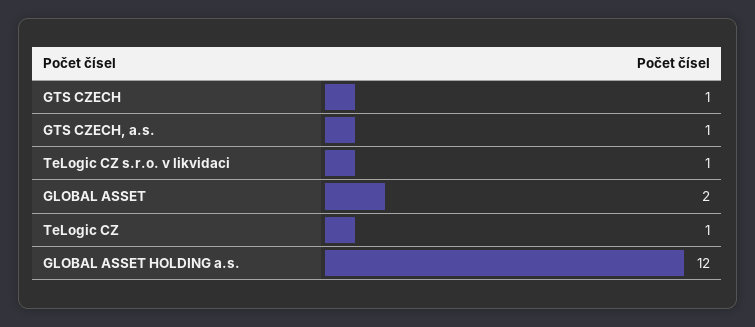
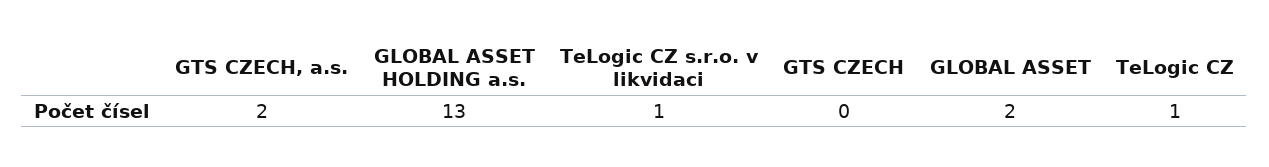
GTS CZECH: 1 -> 0
GTS CZECH, a.s.: 1 -> 2
GLOBAL ASSET HOLDING a.s.: 12 -> 13

